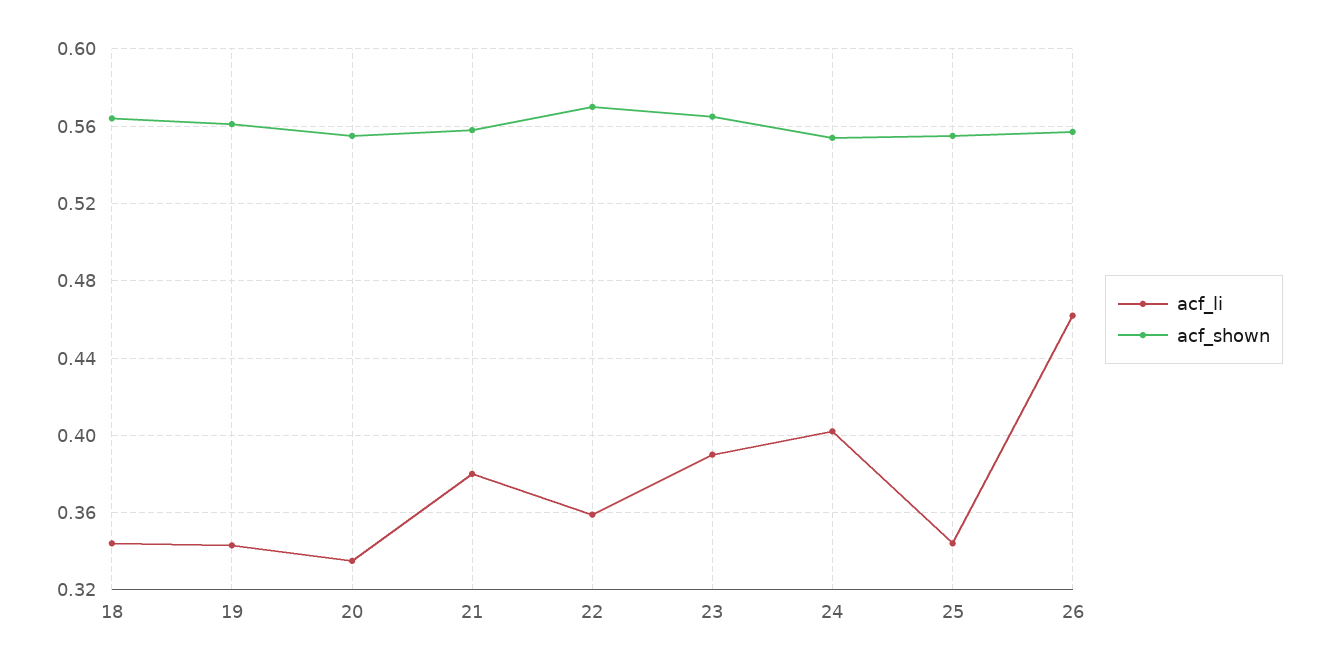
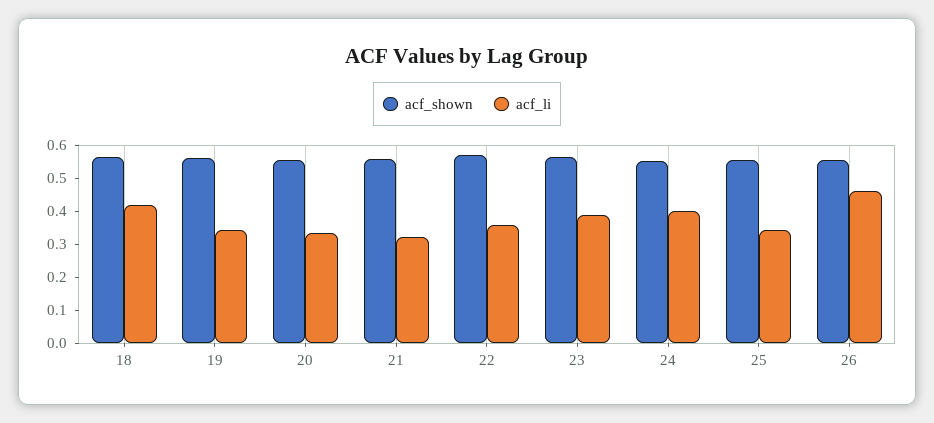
acf_li, 18: 0.345 -> 0.425
acf_li, 21: 0.38 -> 0.325

